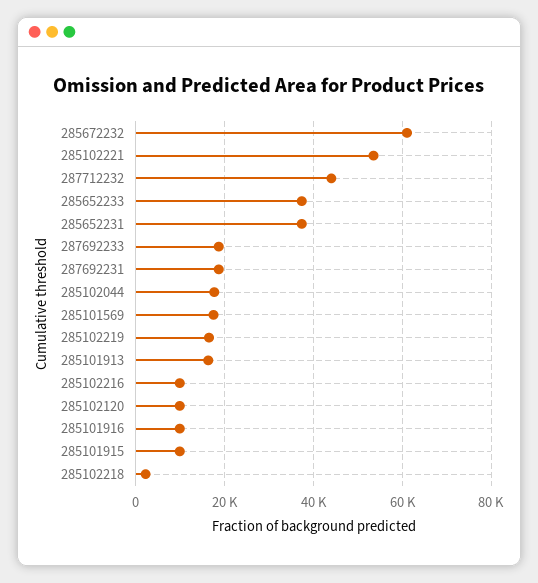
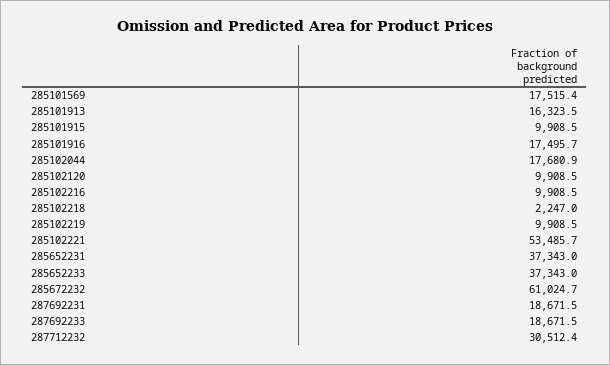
287712232: 44000 -> 30512.4
285102219: 16000 -> 9908.5
285101916: 10000 -> 17495.7

